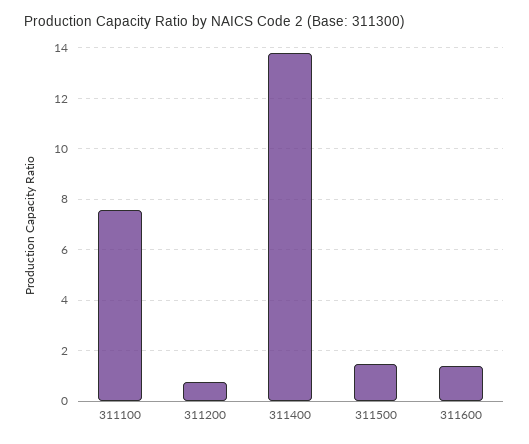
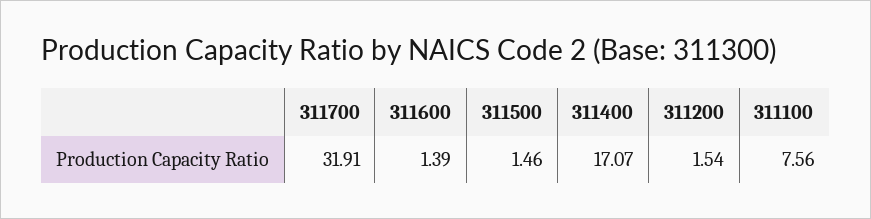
311200: 0.75 -> 1.54
311400: 13.75 -> 17.07
311700: none -> 31.91

